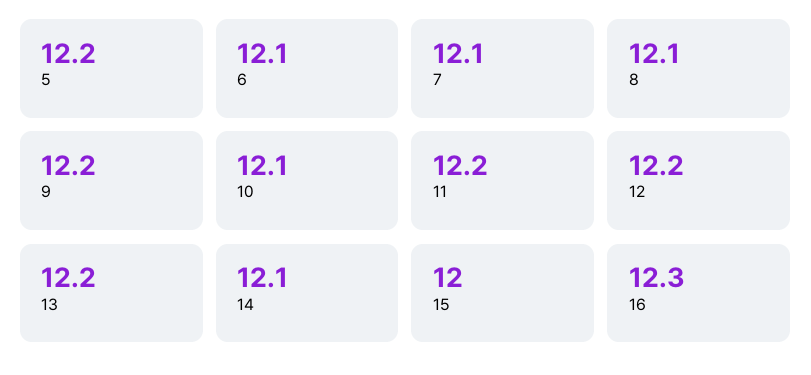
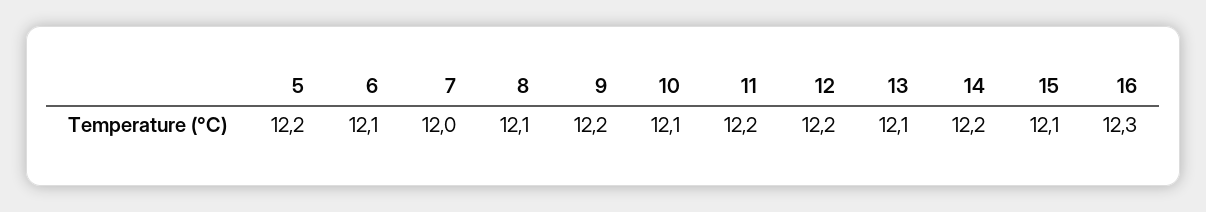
7: 12.1 -> 12
13: 12.2 -> 12.1
14: 12.1 -> 12.2
15: 12 -> 12.1

